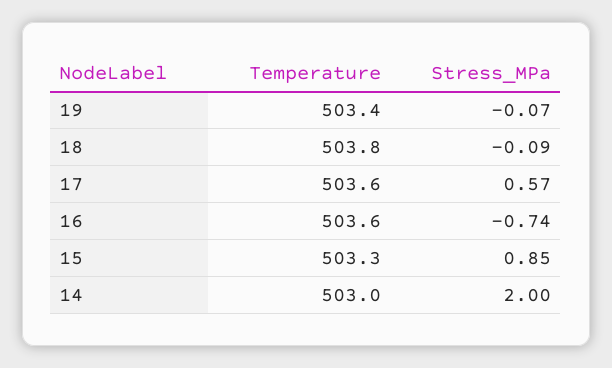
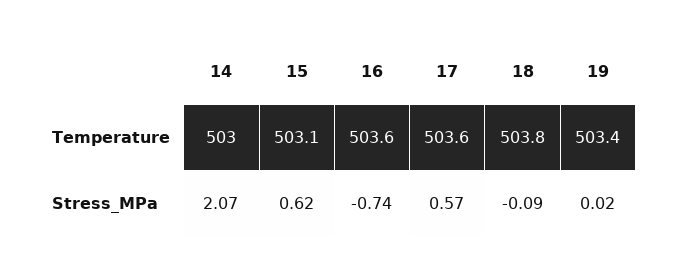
Stress_MPa, 19: -0.07 -> 0.02
Temperature, 15: 503.3 -> 503.1
Stress_MPa, 15: 0.85 -> 0.62
Stress_MPa, 14: 2 -> 2.07

